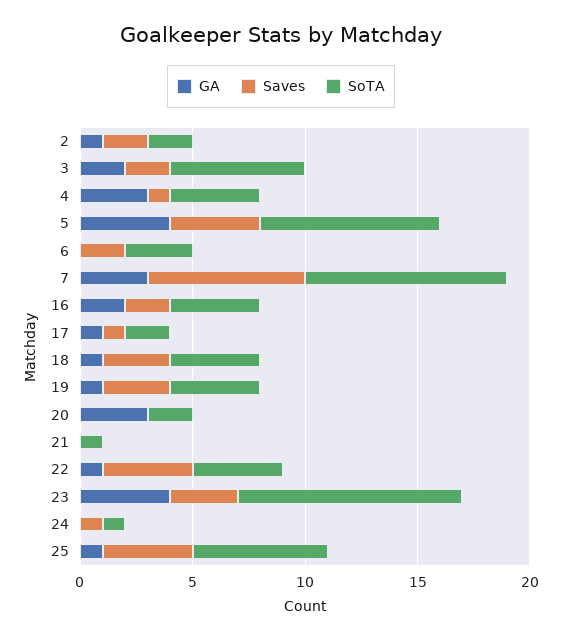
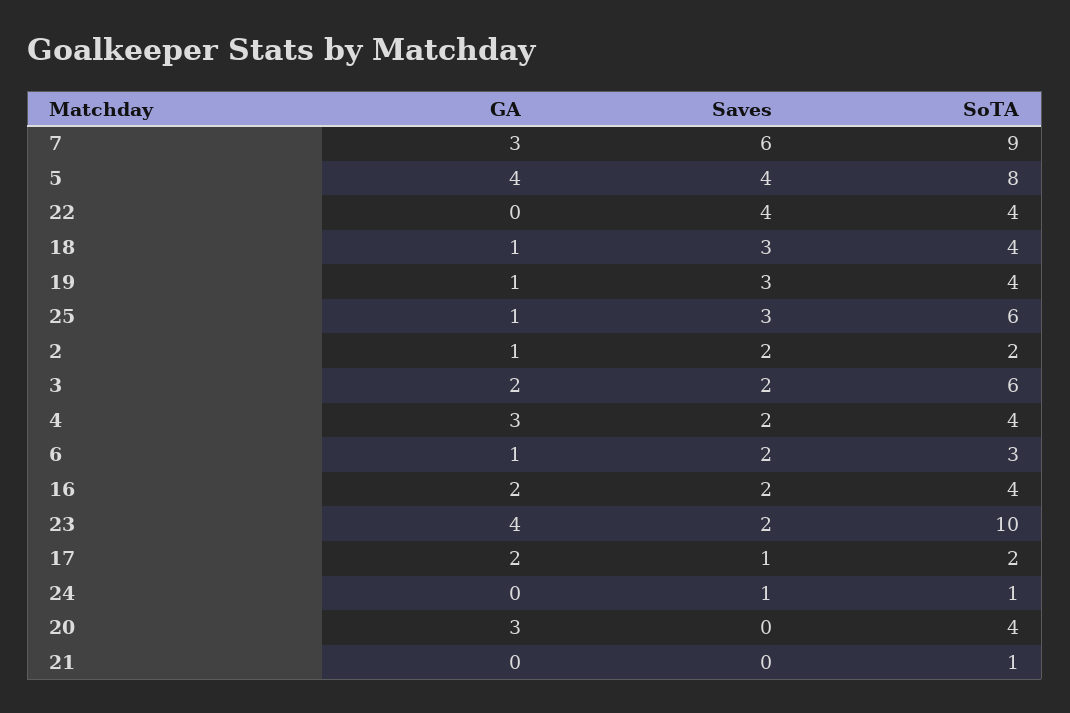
Saves, 4: 1 -> 2
GA, 6: 0 -> 1
Saves, 7: 7 -> 6
GA, 17: 1 -> 2
SoTA, 20: 2 -> 4
GA, 22: 1 -> 0
Saves, 23: 3 -> 2
Saves, 25: 4 -> 3

